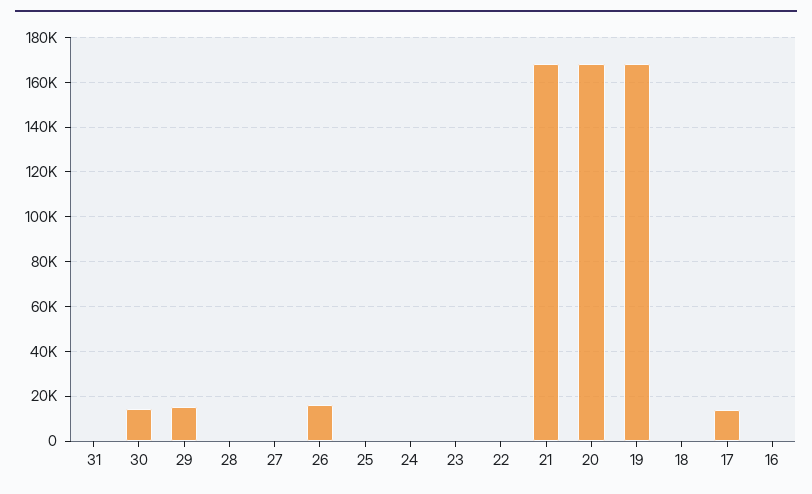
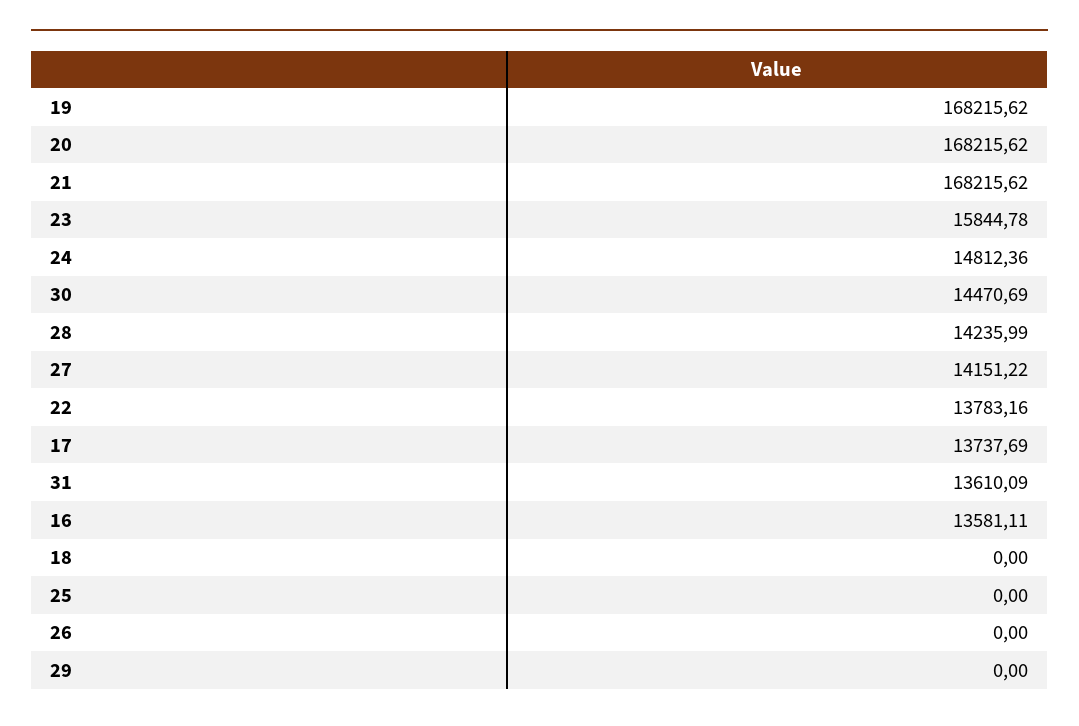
31: 0 -> 13610.09
29: 15000 -> 0
28: 0 -> 14235.99
27: 0 -> 14151.22
26: 15000 -> 0
24: 0 -> 14812.36
23: 0 -> 15844.78
22: 0 -> 13783.16
16: 0 -> 13581.11

